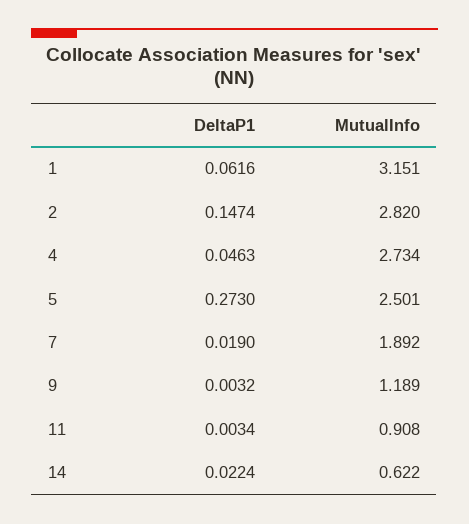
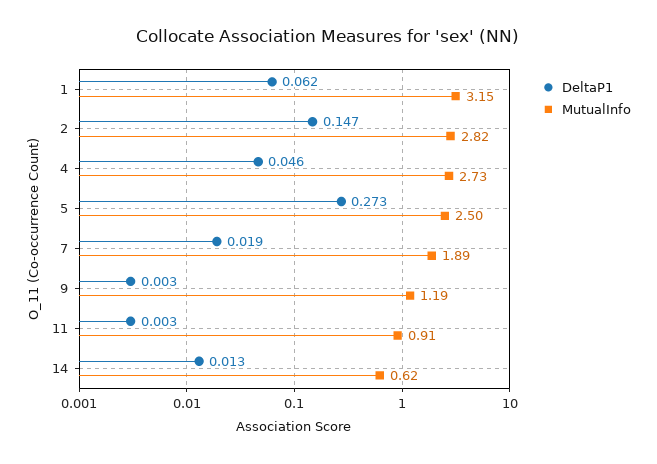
DeltaP1, 14: 0.0224 -> 0.013

